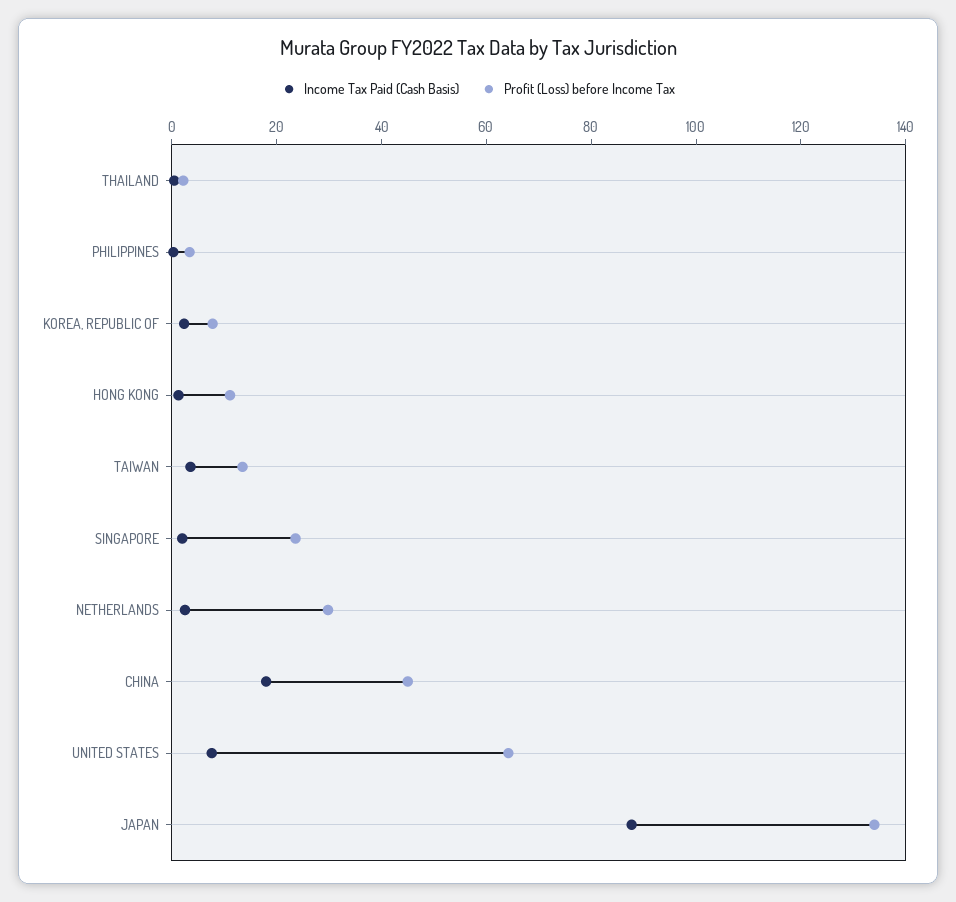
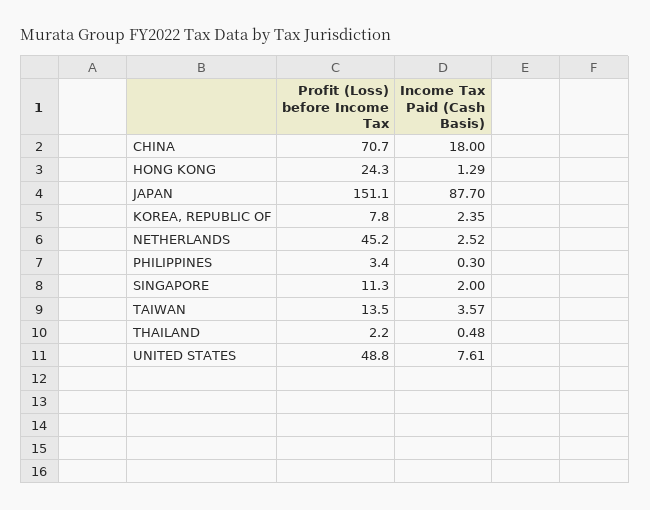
Profit (Loss) before Income Tax, HONG KONG: 10 -> 24.3
Profit (Loss) before Income Tax, SINGAPORE: 25 -> 11.3
Profit (Loss) before Income Tax, NETHERLANDS: 30 -> 45.2
Profit (Loss) before Income Tax, CHINA: 45 -> 70.7
Profit (Loss) before Income Tax, UNITED STATES: 65 -> 48.8
Profit (Loss) before Income Tax, JAPAN: 135 -> 151.1

